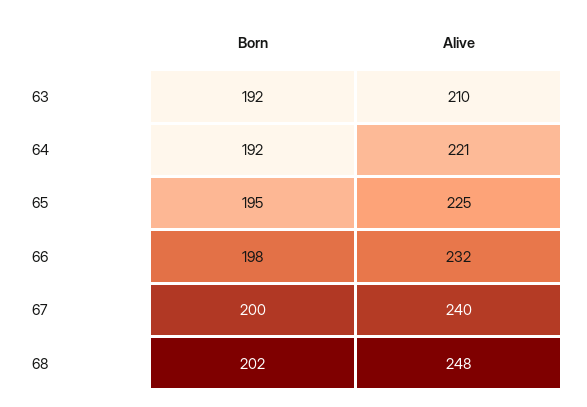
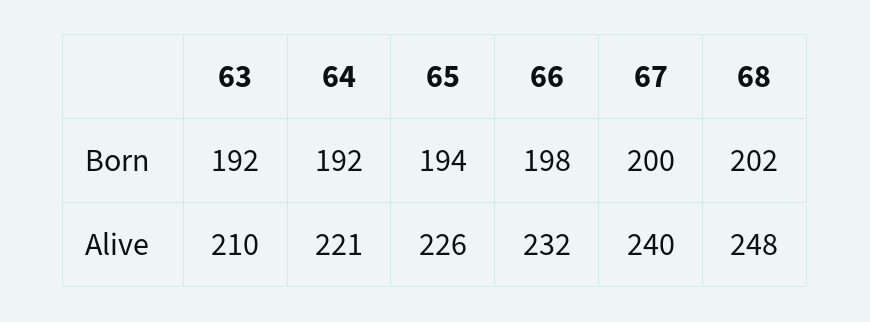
Born, 65: 195 -> 194
Alive, 65: 225 -> 226

